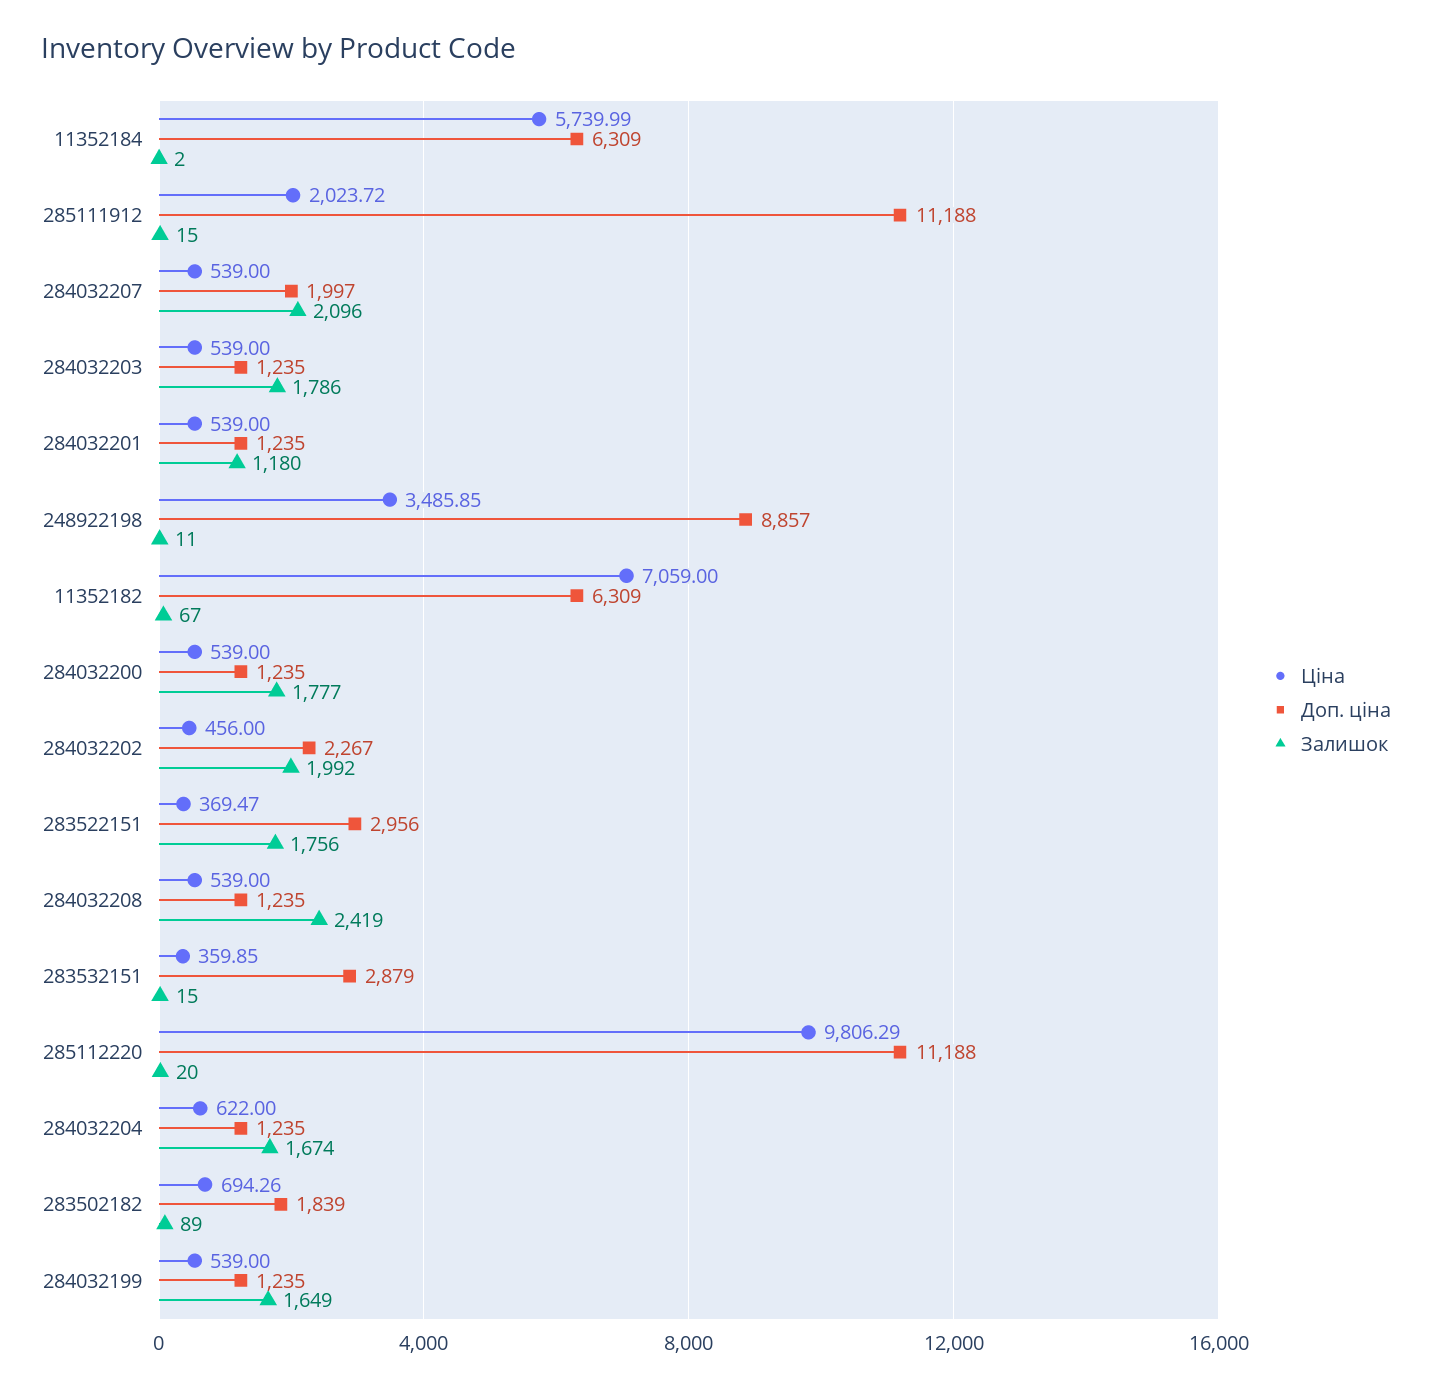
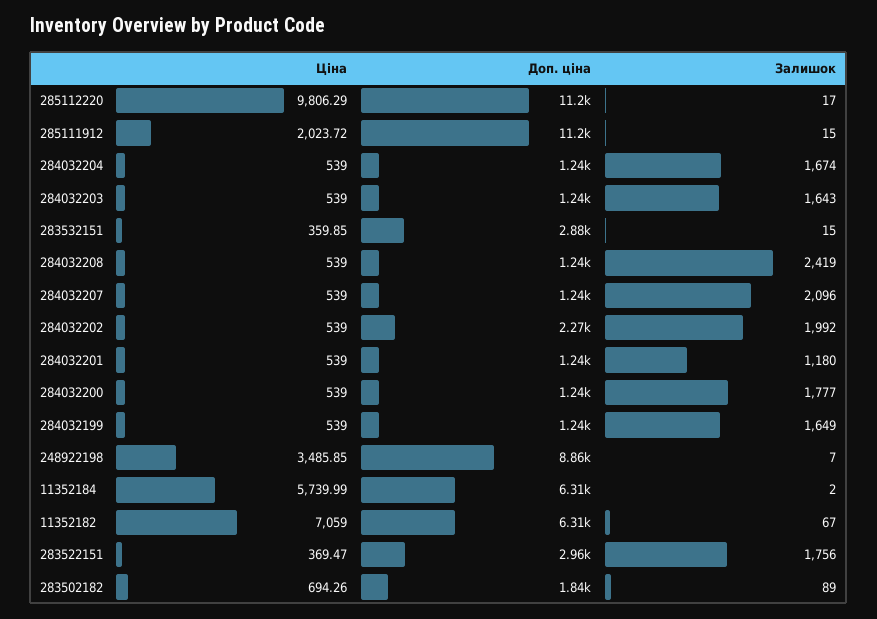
Доп. ціна, 284032207: 1997 -> 1240
Залишок, 284032203: 1786 -> 1643
Залишок, 248922198: 11 -> 7
Ціна, 284032202: 456 -> 539
Залишок, 285112220: 20 -> 17
Ціна, 284032204: 622 -> 539

